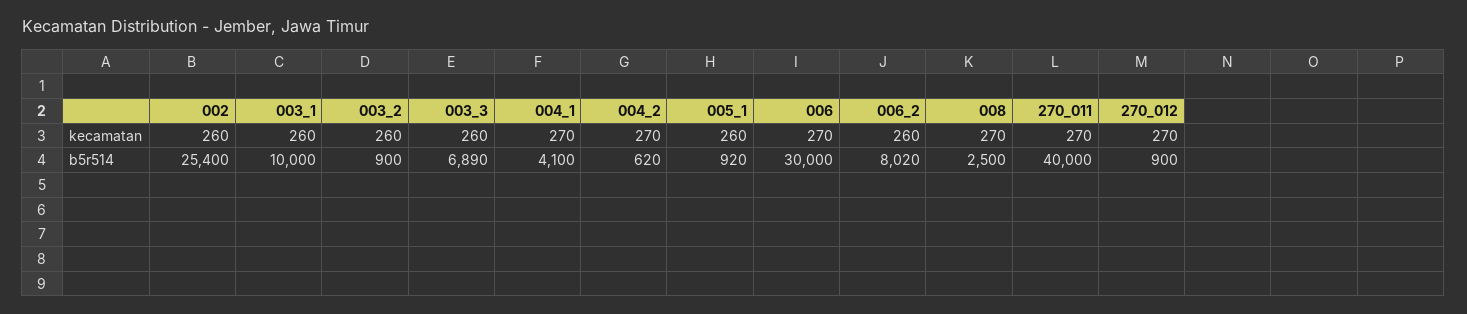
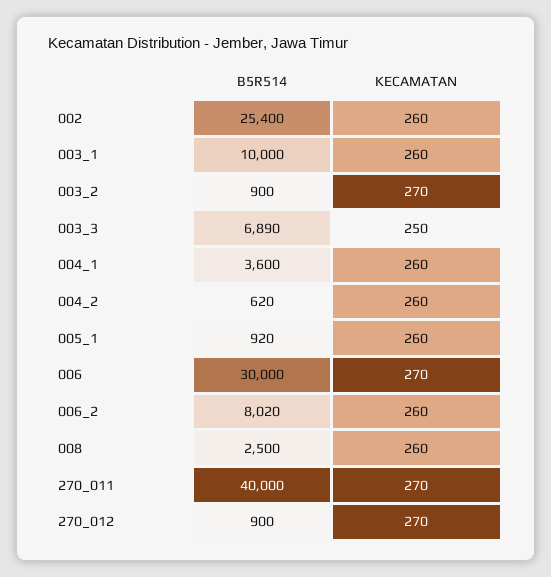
003_2, kecamatan: 260 -> 270
003_3, kecamatan: 260 -> 250
004_1, kecamatan: 270 -> 260
004_2, kecamatan: 270 -> 260
008, kecamatan: 270 -> 260
004_1, b5r514: 4100 -> 3600

